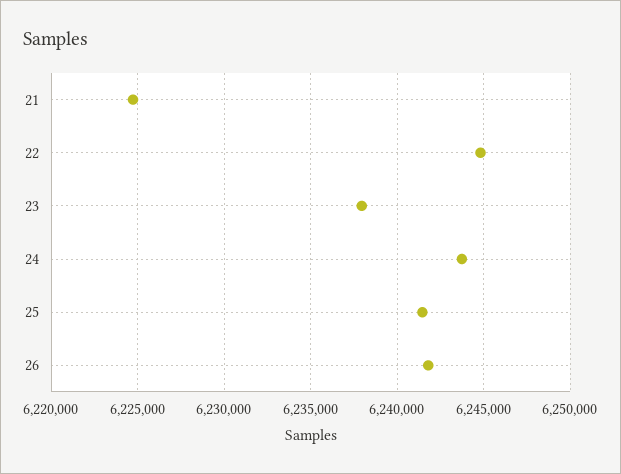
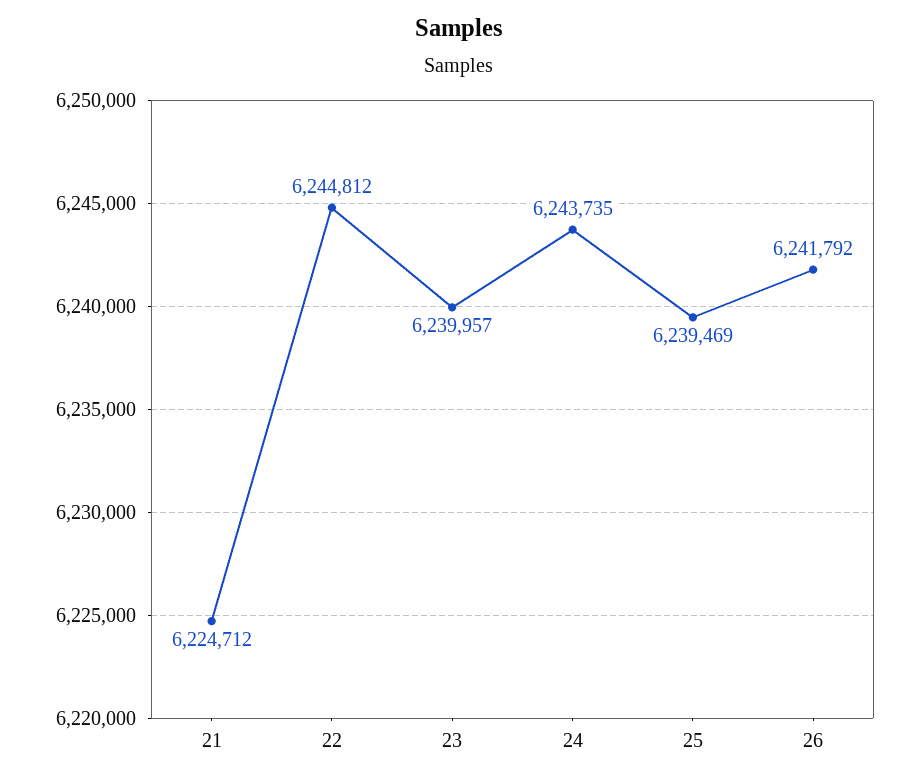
23: 6238000 -> 6239957
25: 6241500 -> 6239469

